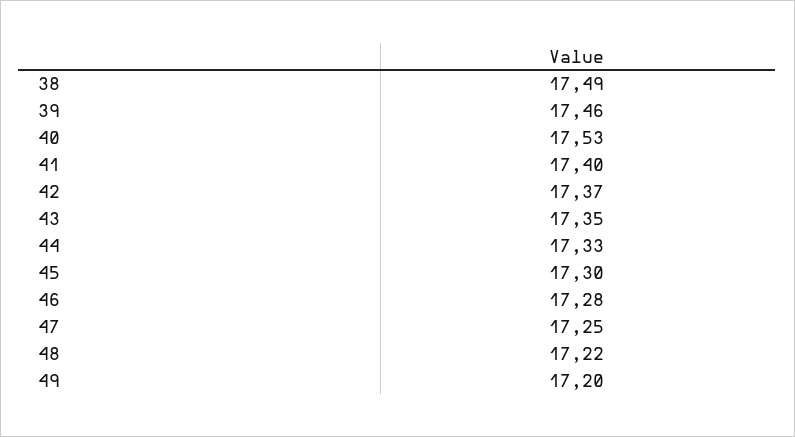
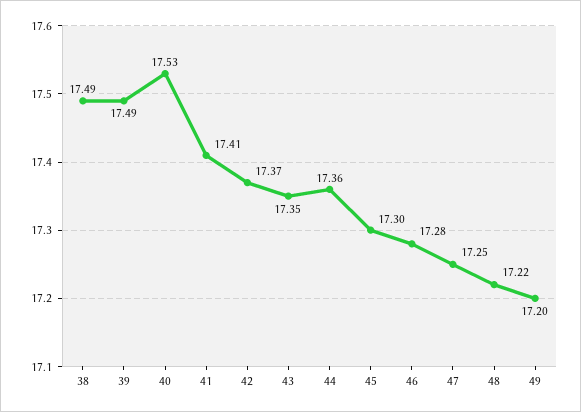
39: 17.46 -> 17.49
41: 17.4 -> 17.41
44: 17.33 -> 17.36

